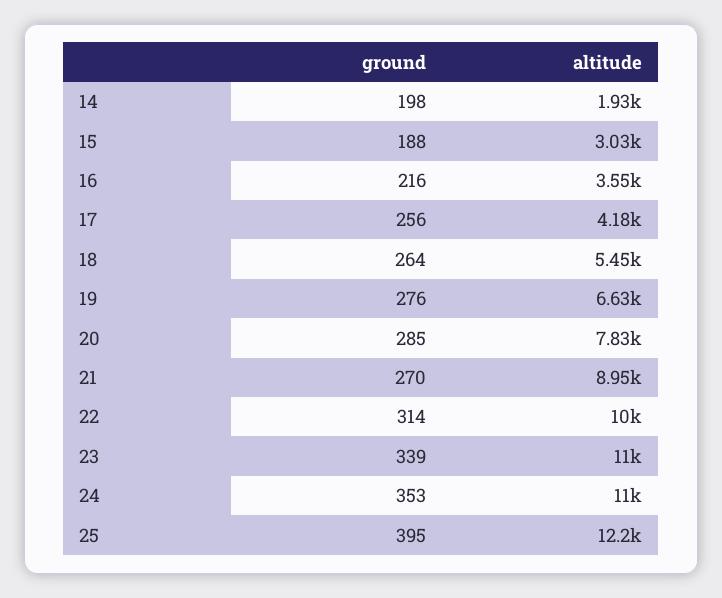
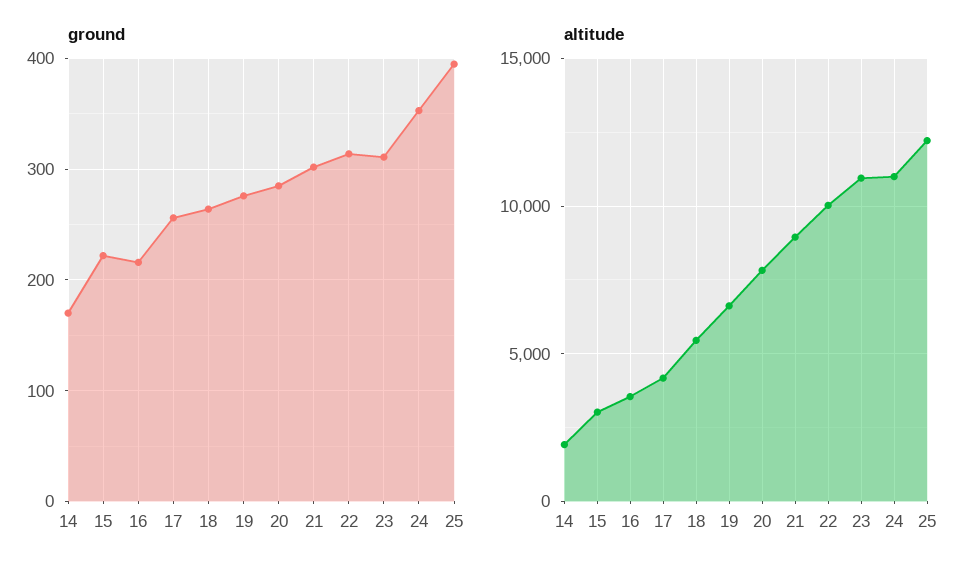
ground, 14: 198 -> 170
ground, 15: 188 -> 220
ground, 21: 270 -> 300
ground, 23: 339 -> 310

